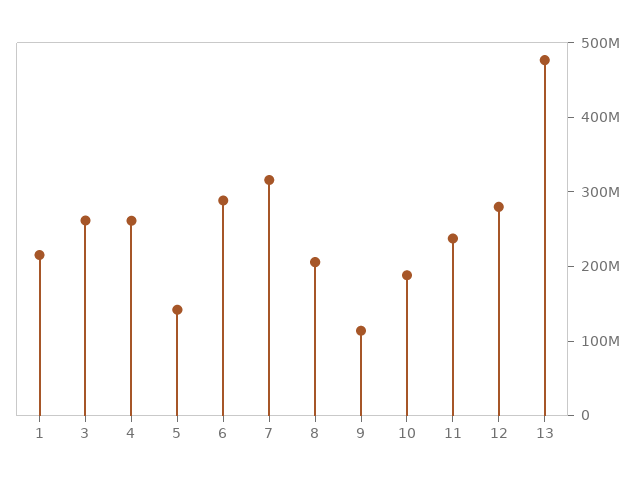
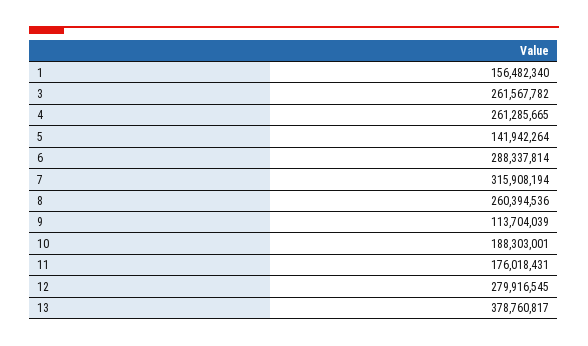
1: 220000000 -> 156482340
8: 200000000 -> 260394536
11: 240000000 -> 176018431
13: 480000000 -> 378760817

